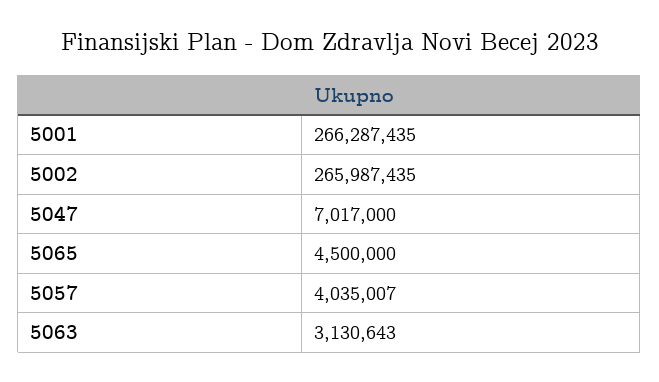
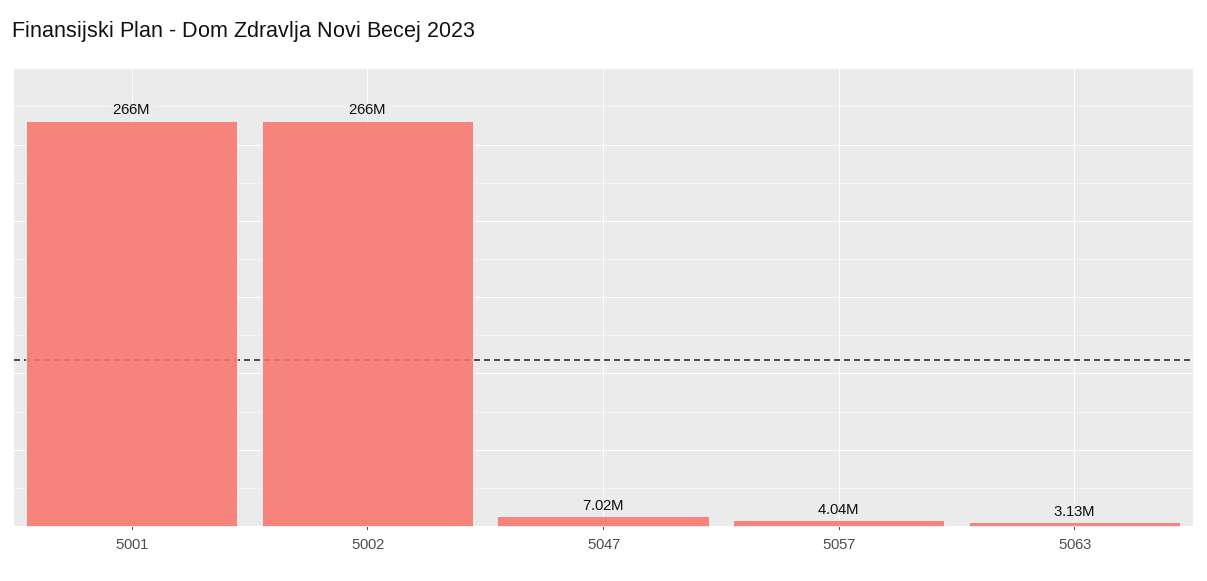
5065: 4500000 -> none

